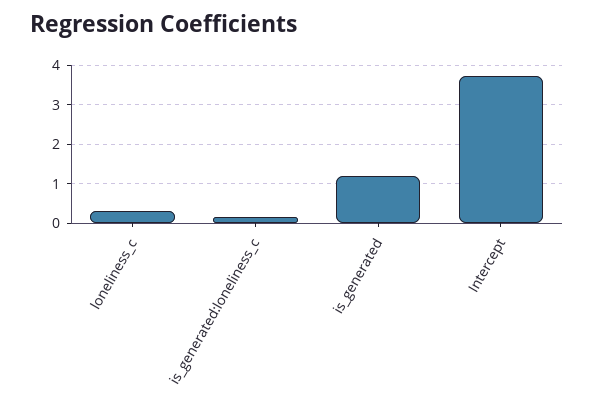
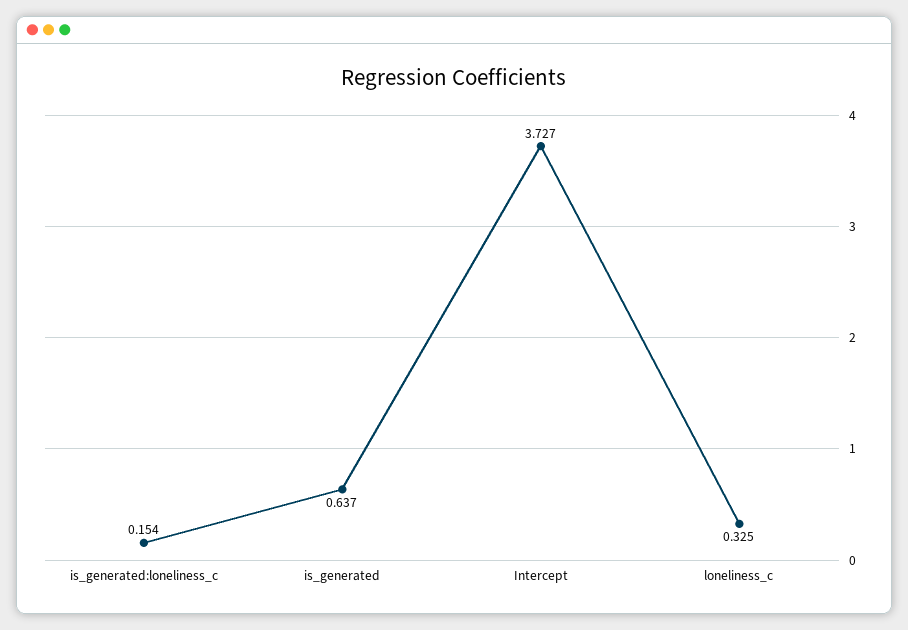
is_generated: 1.2 -> 0.637

